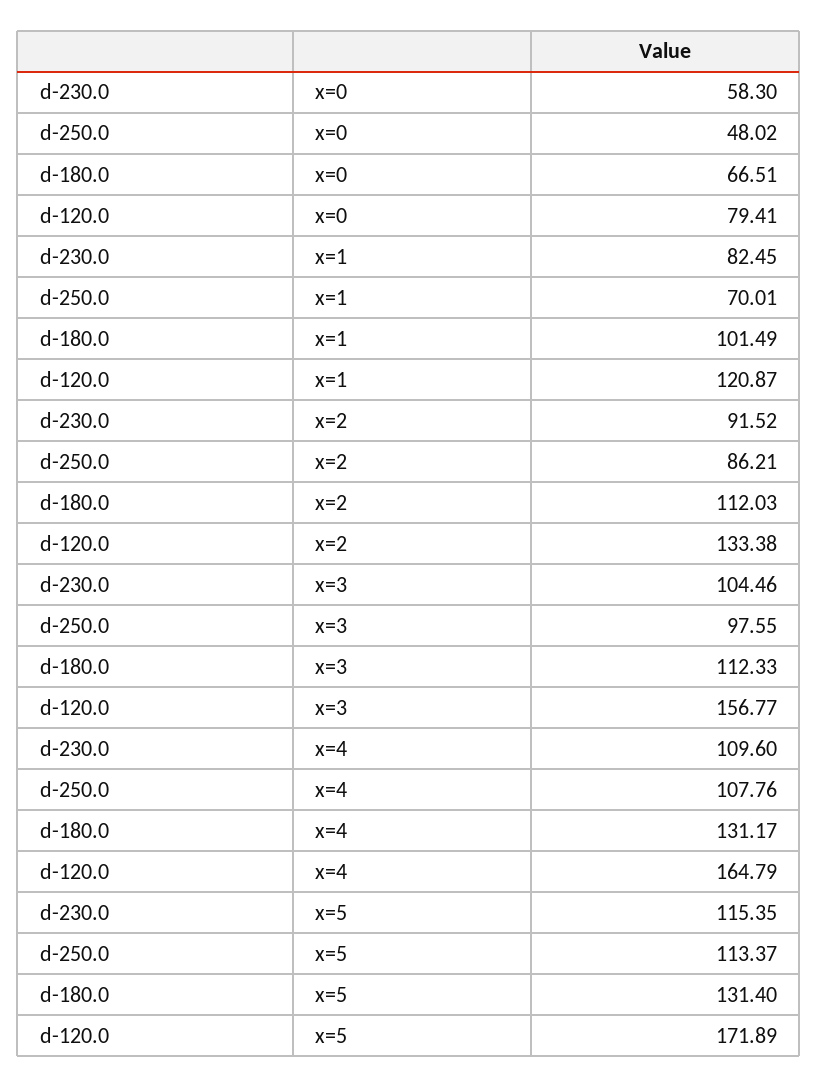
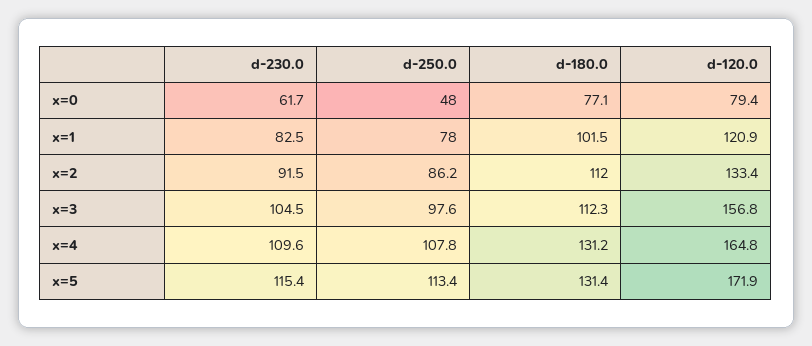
d-230.0, x=0: 58.3 -> 61.7
d-180.0, x=0: 66.51 -> 77.1
d-250.0, x=1: 70.01 -> 78

